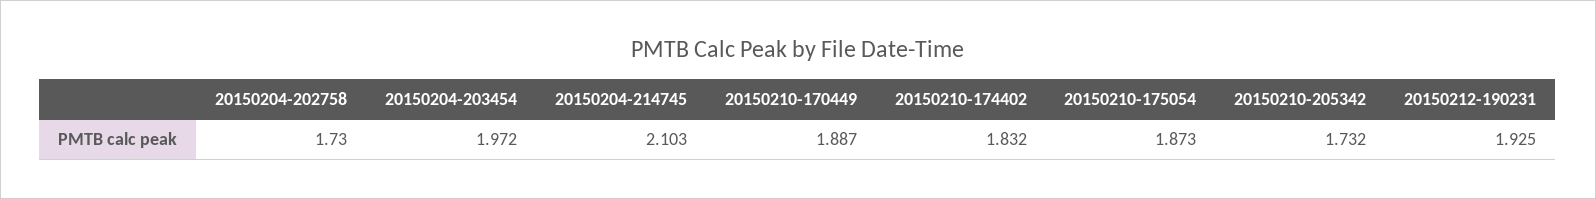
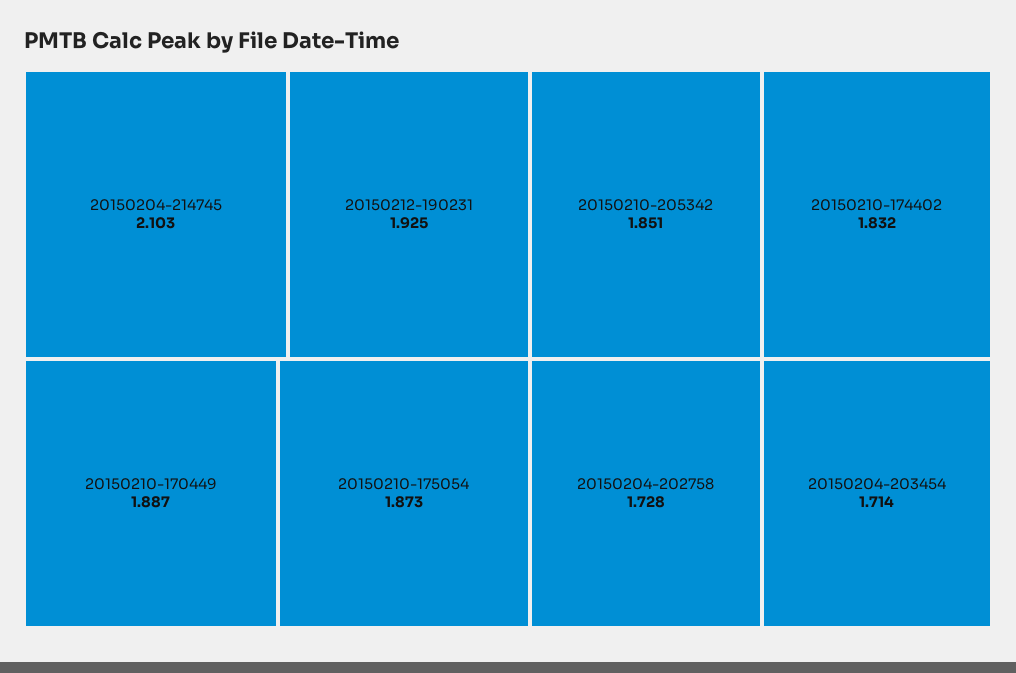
20150204-202758: 1.73 -> 1.728
20150204-203454: 1.972 -> 1.714
20150210-205342: 1.732 -> 1.851

